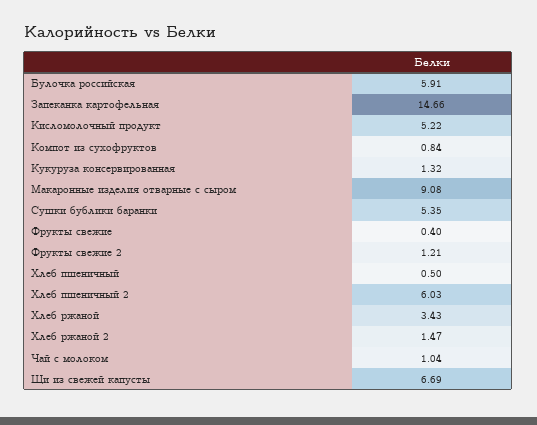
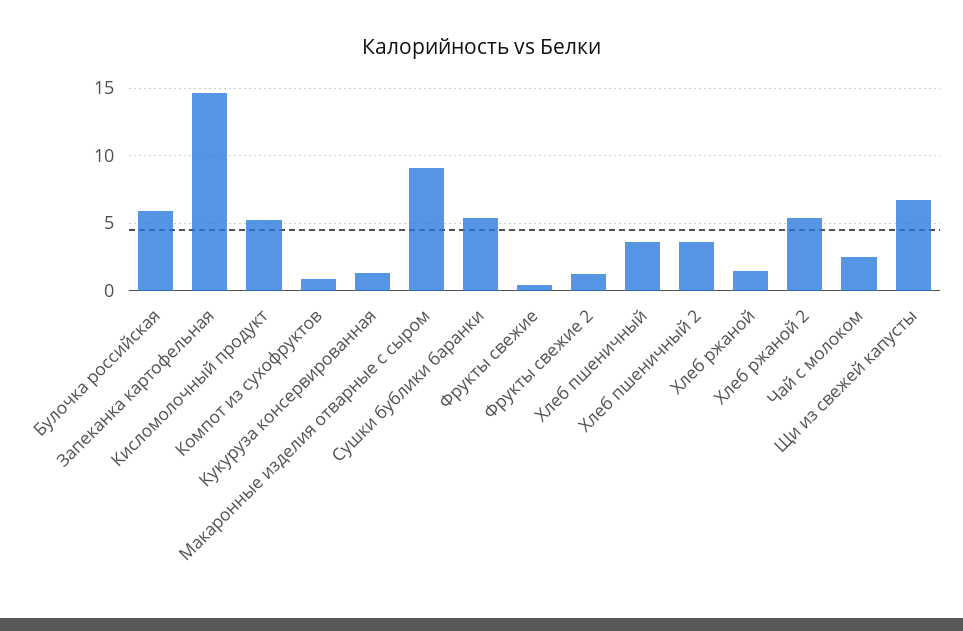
Хлеб пшеничный: 0.5 -> 3.5
Хлеб пшеничный 2: 6.03 -> 3.5
Хлеб ржаной: 3.43 -> 1.5
Хлеб ржаной 2: 1.47 -> 5.5
Чай с молоком: 1.04 -> 2.5

